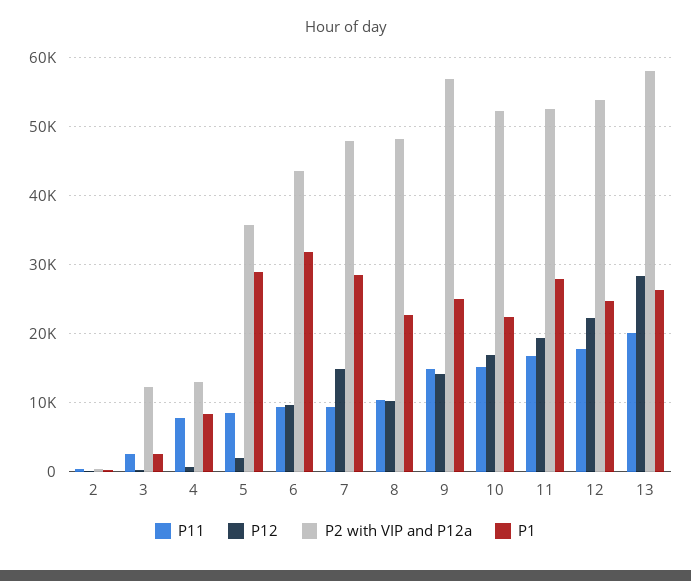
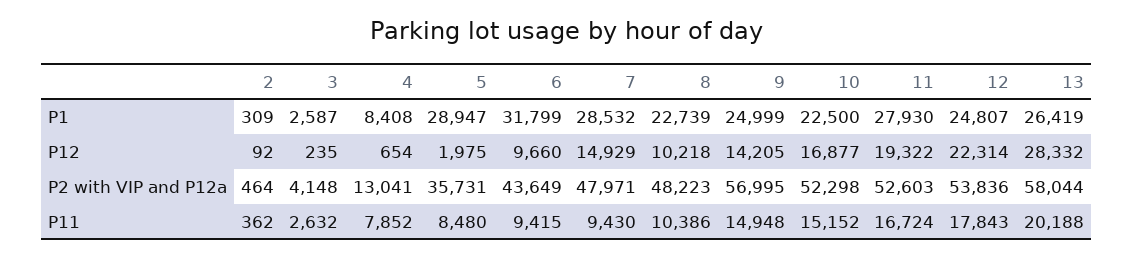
P2 with VIP and P12a, 3: 12000 -> 4148

